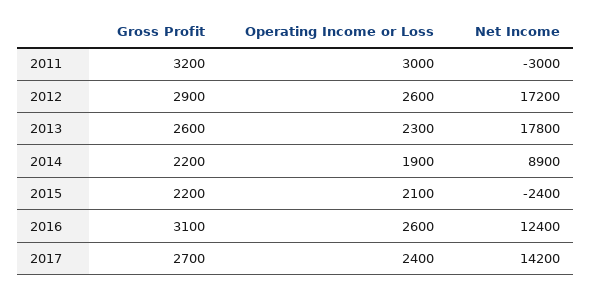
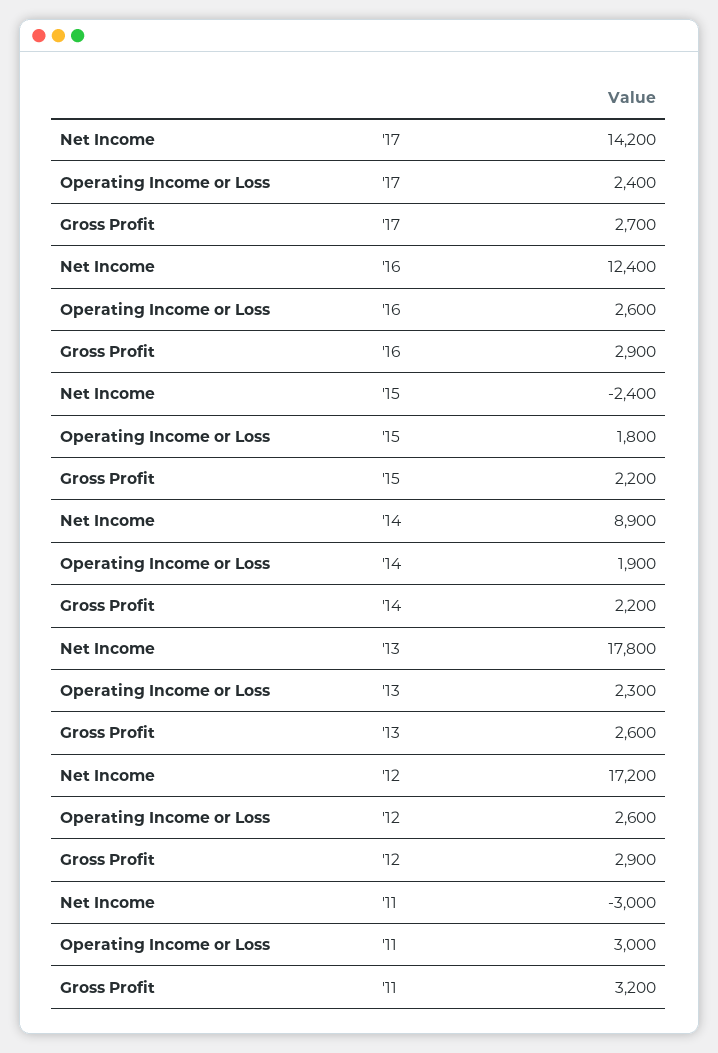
Operating Income or Loss, 2015: 2100 -> 1800
Gross Profit, 2016: 3100 -> 2900

